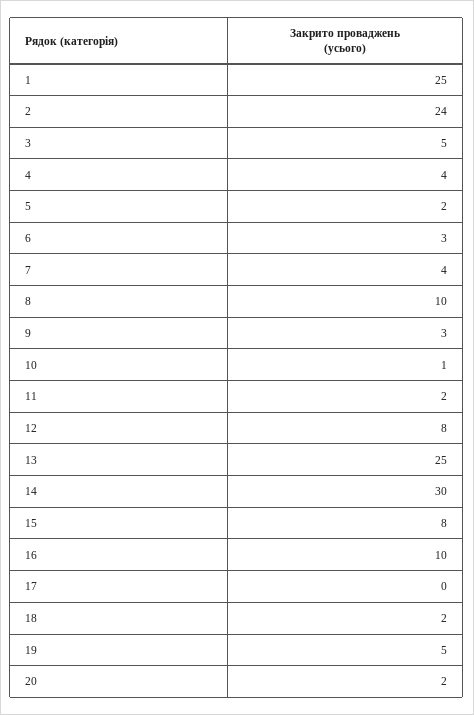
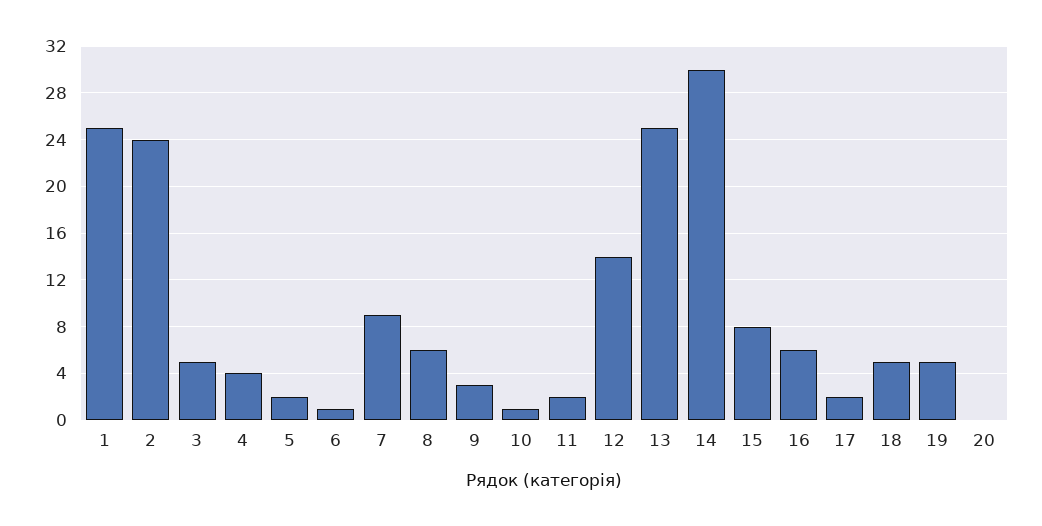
6: 3 -> 1
7: 4 -> 9
8: 10 -> 6
12: 8 -> 14
16: 10 -> 6
17: 0 -> 2
18: 2 -> 5
20: 2 -> 0

